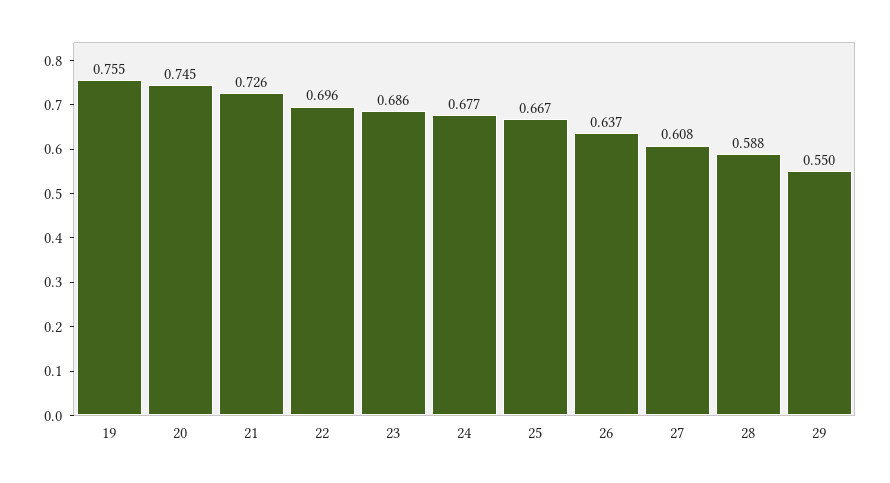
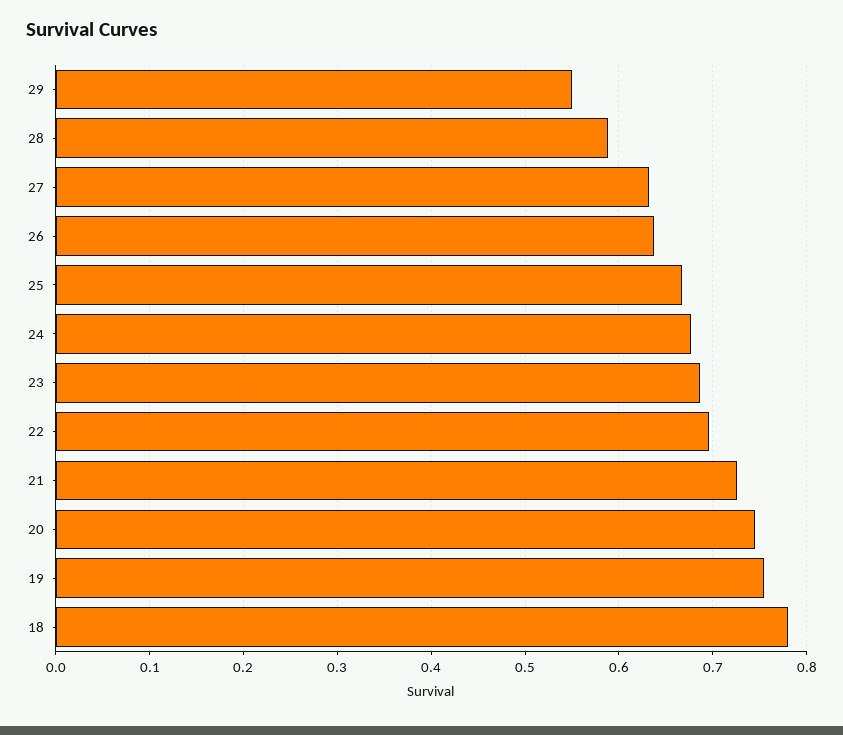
27: 0.608 -> 0.63
18: none -> 0.78

